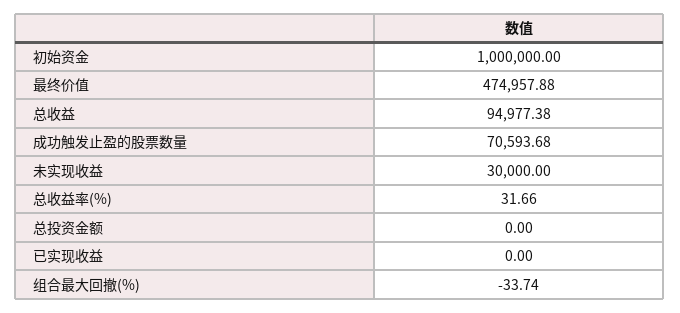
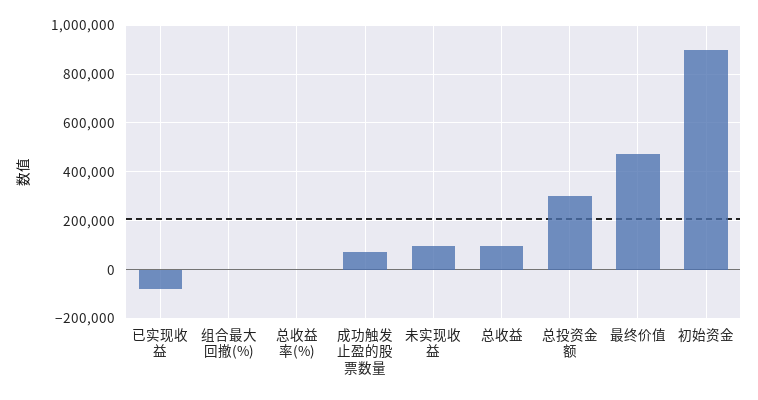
初始资金: 1000000 -> 900000
未实现收益: 30000 -> 100000
总投资金额: 0 -> 300000
已实现收益: 0 -> -75000

